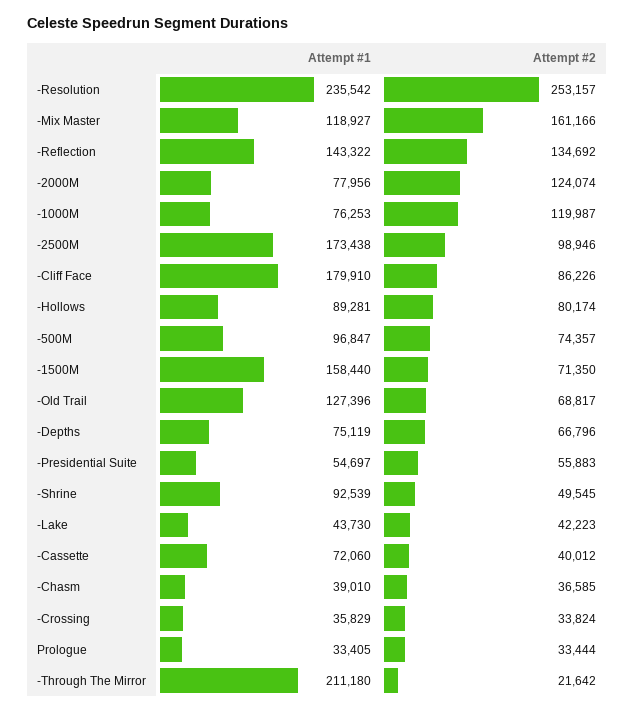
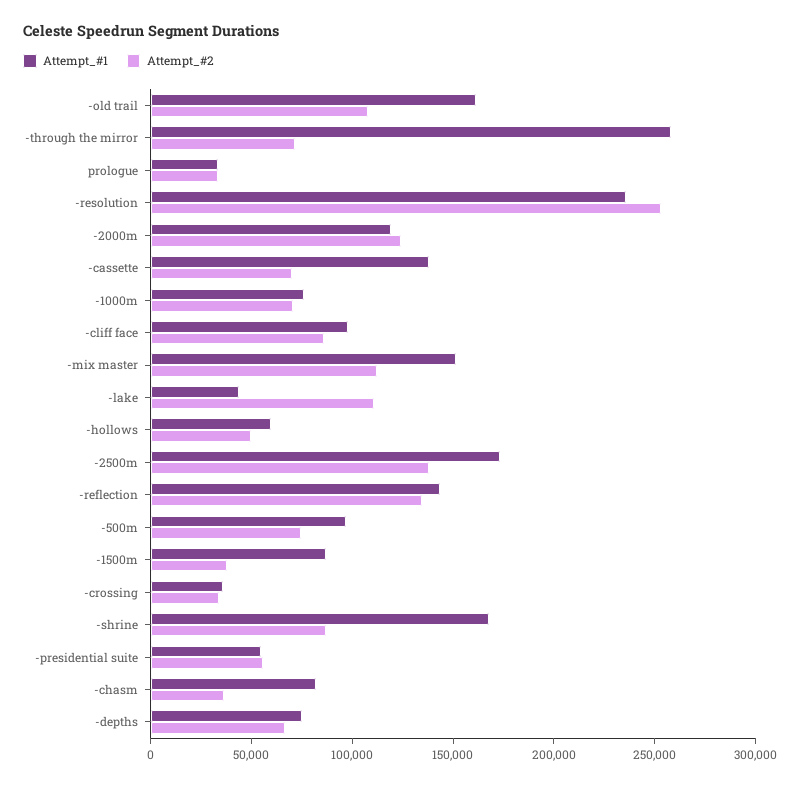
Attempt #1, -Mix Master: 118927 -> 150000
Attempt #2, -Mix Master: 161166 -> 110000
Attempt #1, -2000M: 77956 -> 120000
Attempt #2, -1000M: 119987 -> 70000
Attempt #2, -2500M: 98946 -> 140000
Attempt #1, -Cliff Face: 179910 -> 100000
Attempt #1, -Hollows: 89281 -> 60000
Attempt #2, -Hollows: 80174 -> 50000
Attempt #1, -1500M: 158440 -> 90000
Attempt #2, -1500M: 71350 -> 40000
Attempt #1, -Old Trail: 127396 -> 160000
Attempt #2, -Old Trail: 68817 -> 110000
Attempt #1, -Shrine: 92539 -> 170000
Attempt #2, -Shrine: 49545 -> 90000
Attempt #2, -Lake: 42223 -> 110000
Attempt #1, -Cassette: 72060 -> 140000
Attempt #2, -Cassette: 40012 -> 70000
Attempt #1, -Chasm: 39010 -> 80000
Attempt #1, -Through The Mirror: 211180 -> 260000
Attempt #2, -Through The Mirror: 21642 -> 70000

